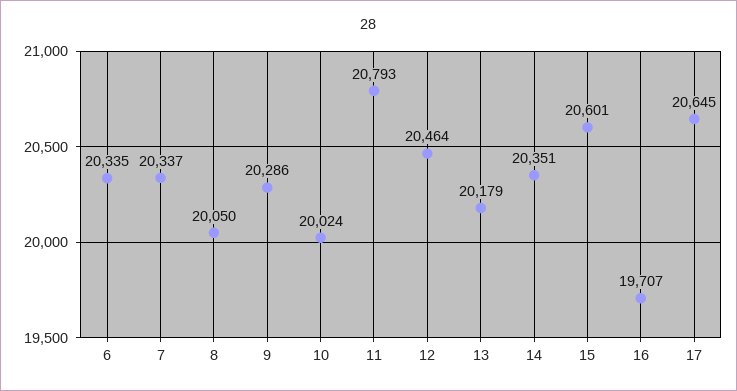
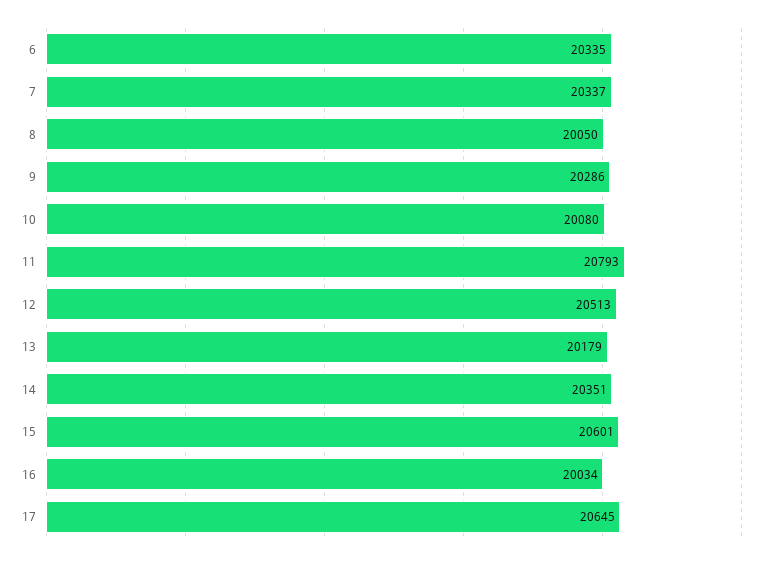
10: 20024 -> 20080
12: 20464 -> 20513
16: 19707 -> 20034

